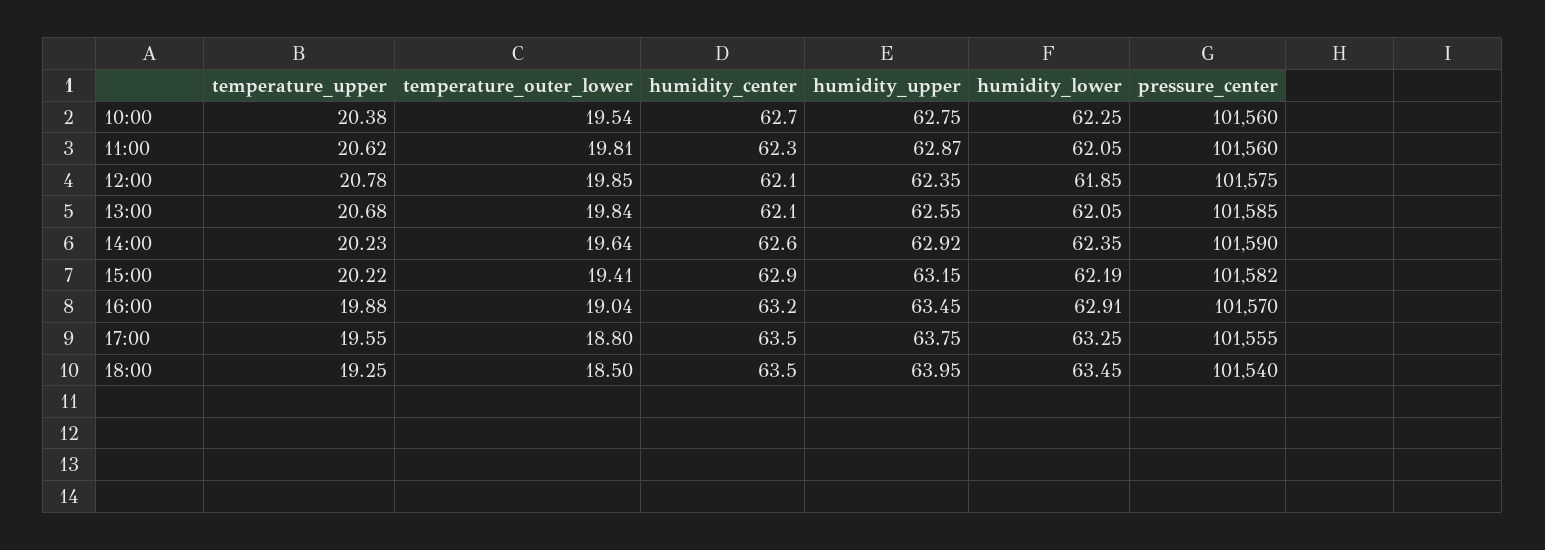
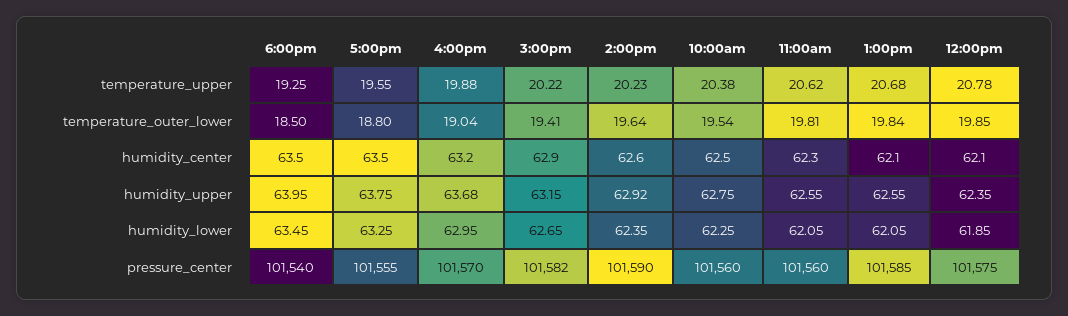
humidity_center, 10:00: 62.7 -> 62.5
humidity_upper, 11:00: 62.87 -> 62.55
humidity_lower, 15:00: 62.19 -> 62.65
humidity_upper, 16:00: 63.45 -> 63.68
humidity_lower, 16:00: 62.91 -> 62.95

